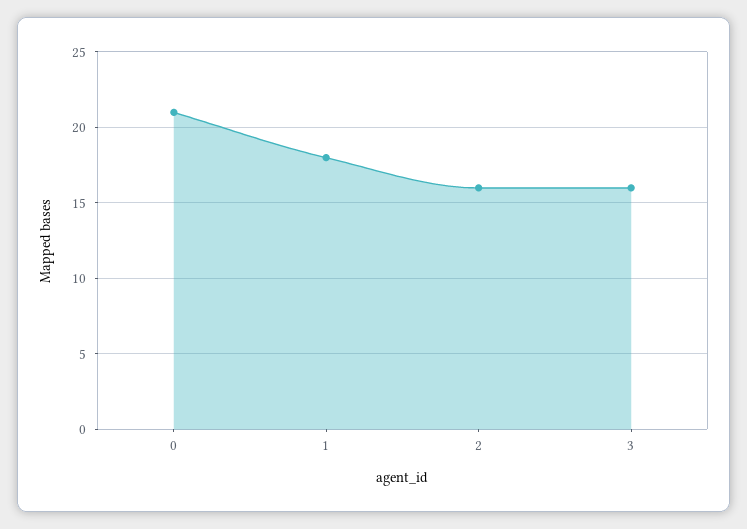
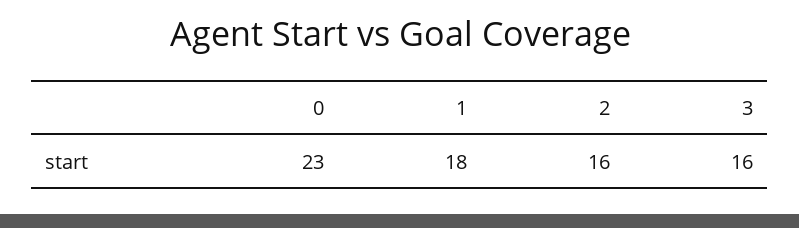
0: 21 -> 23

